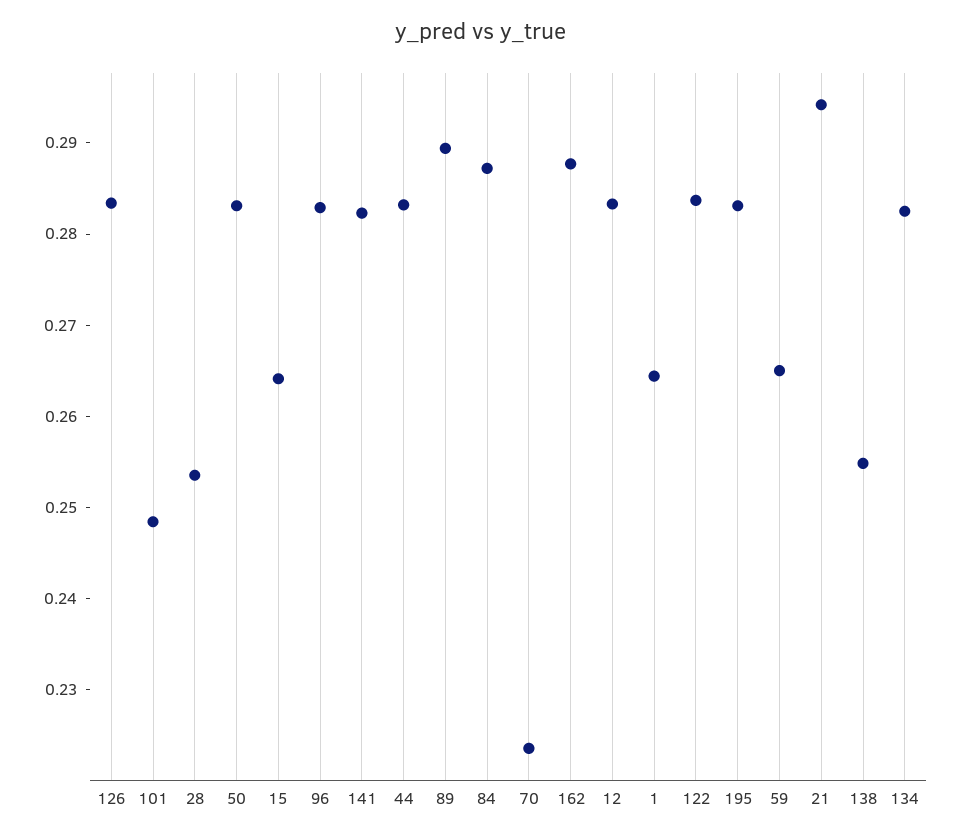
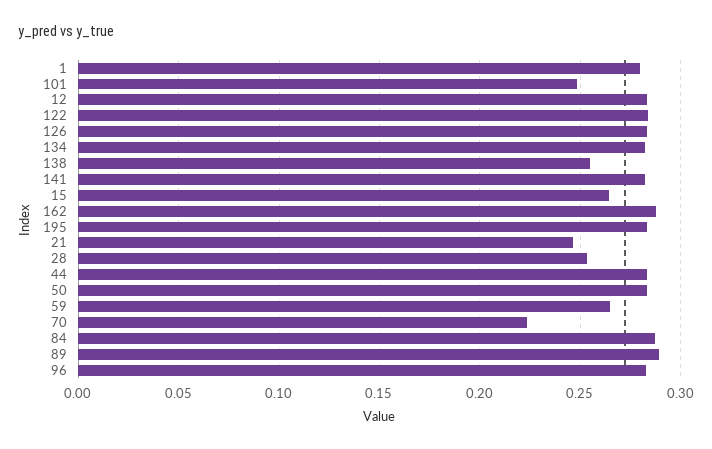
1: 0.264 -> 0.28
21: 0.294 -> 0.245

